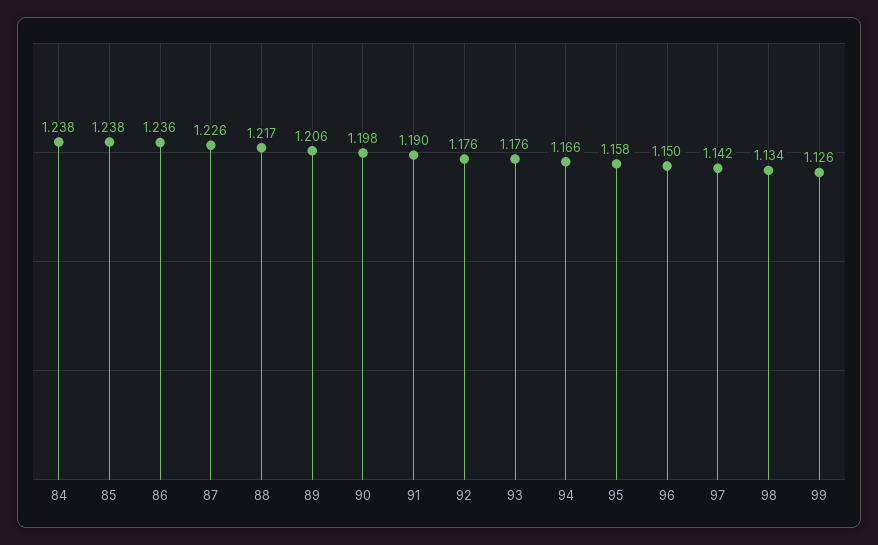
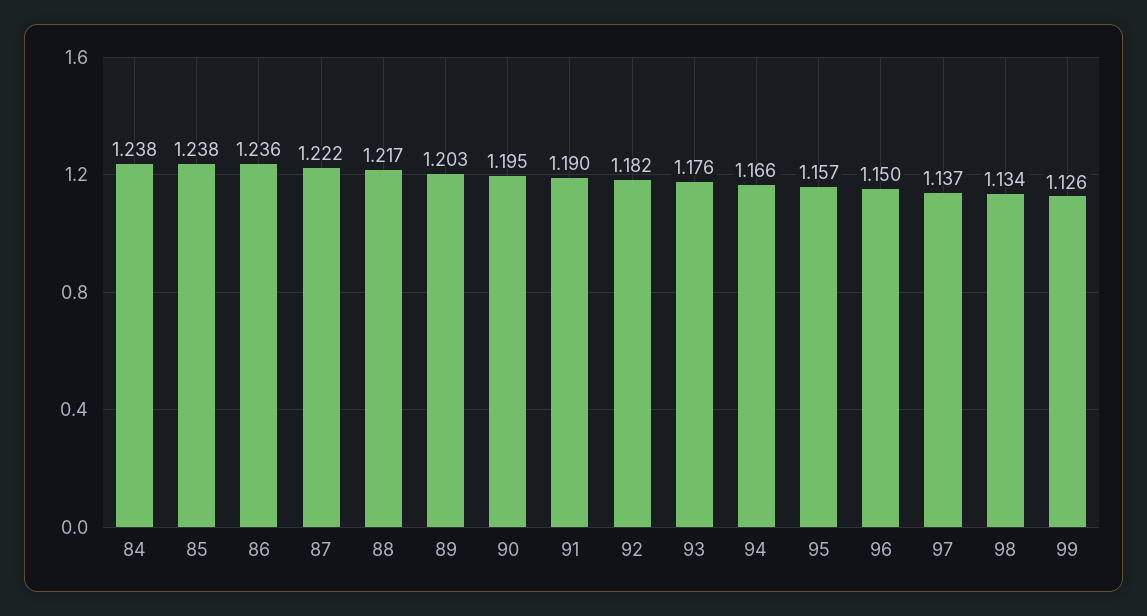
87: 1.226 -> 1.222
89: 1.206 -> 1.203
90: 1.198 -> 1.195
92: 1.176 -> 1.182
95: 1.158 -> 1.157
97: 1.142 -> 1.137

